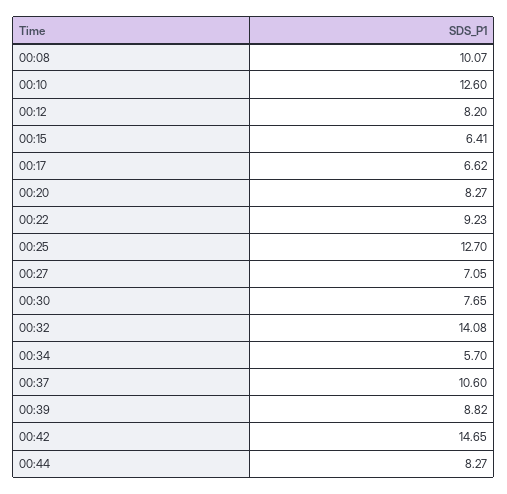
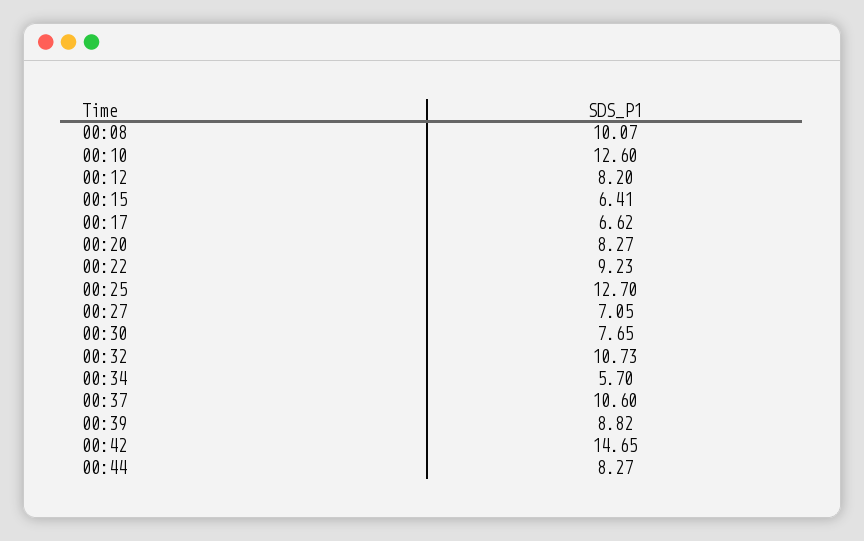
00:32: 14.08 -> 10.73

